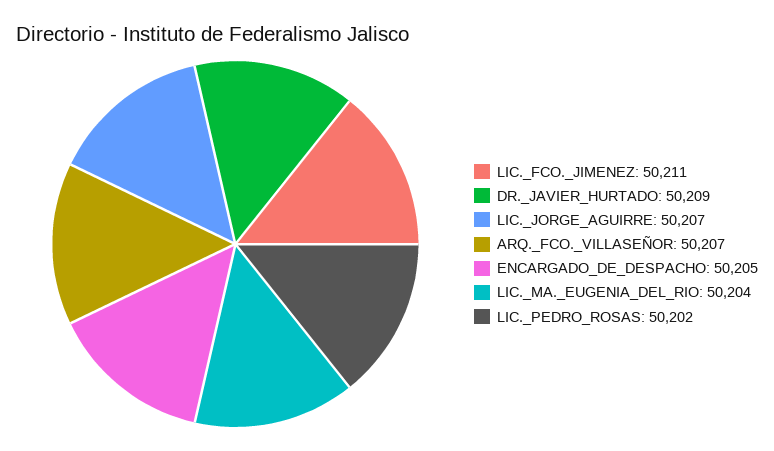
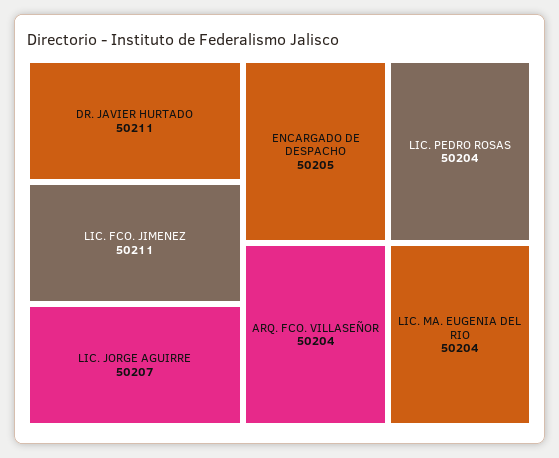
DR._JAVIER_HURTADO: 50209 -> 50211
ARQ._FCO._VILLASEÑOR: 50207 -> 50204
LIC._PEDRO_ROSAS: 50202 -> 50204

